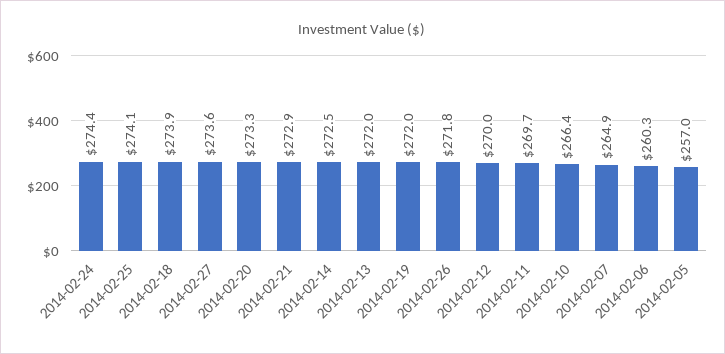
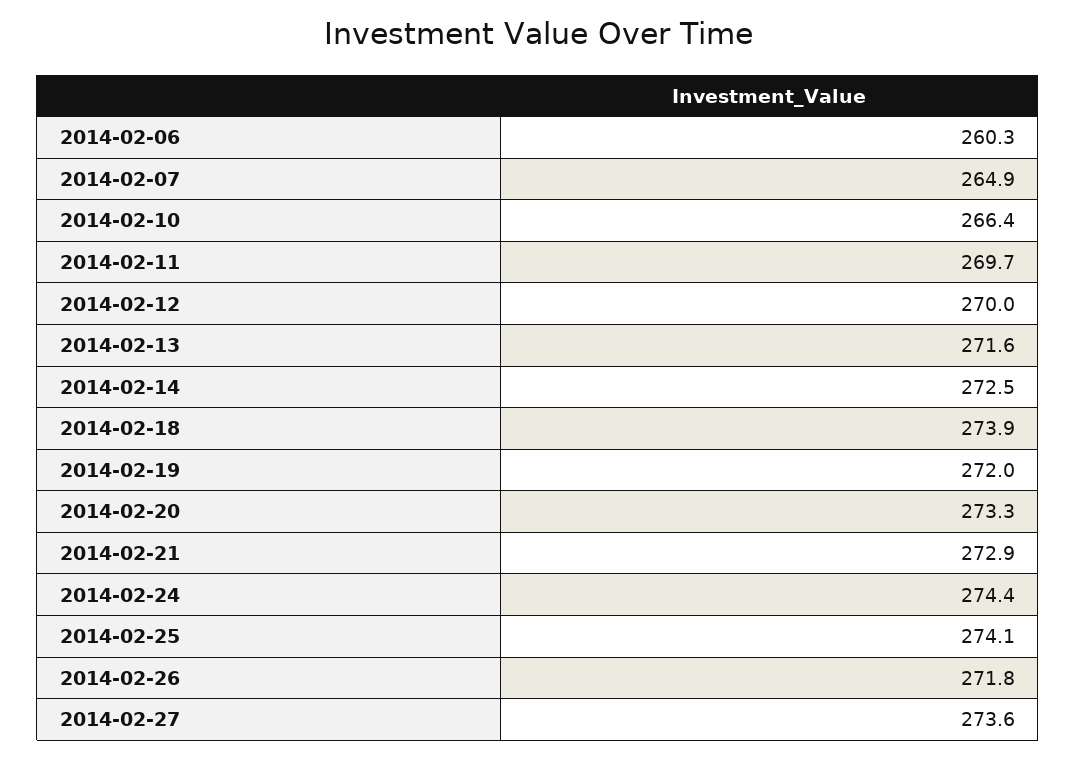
2014-02-13: 272 -> 271.6
2014-02-05: 257 -> none

